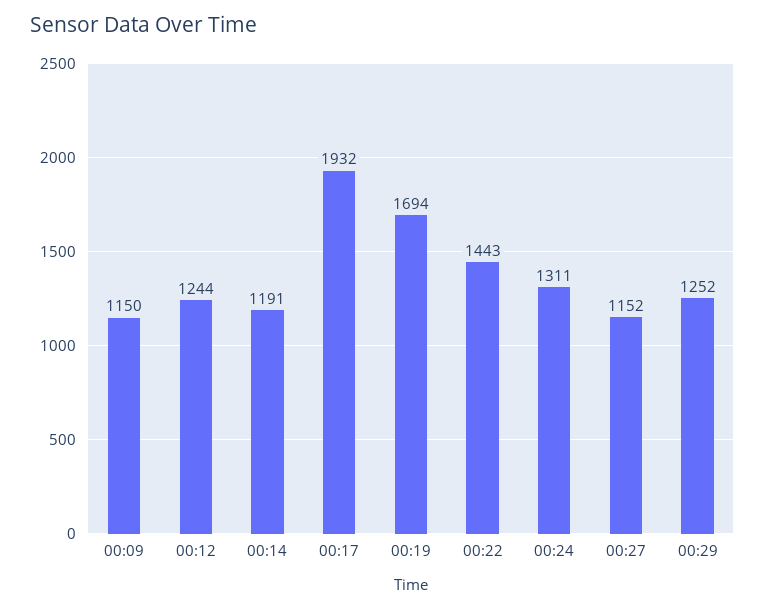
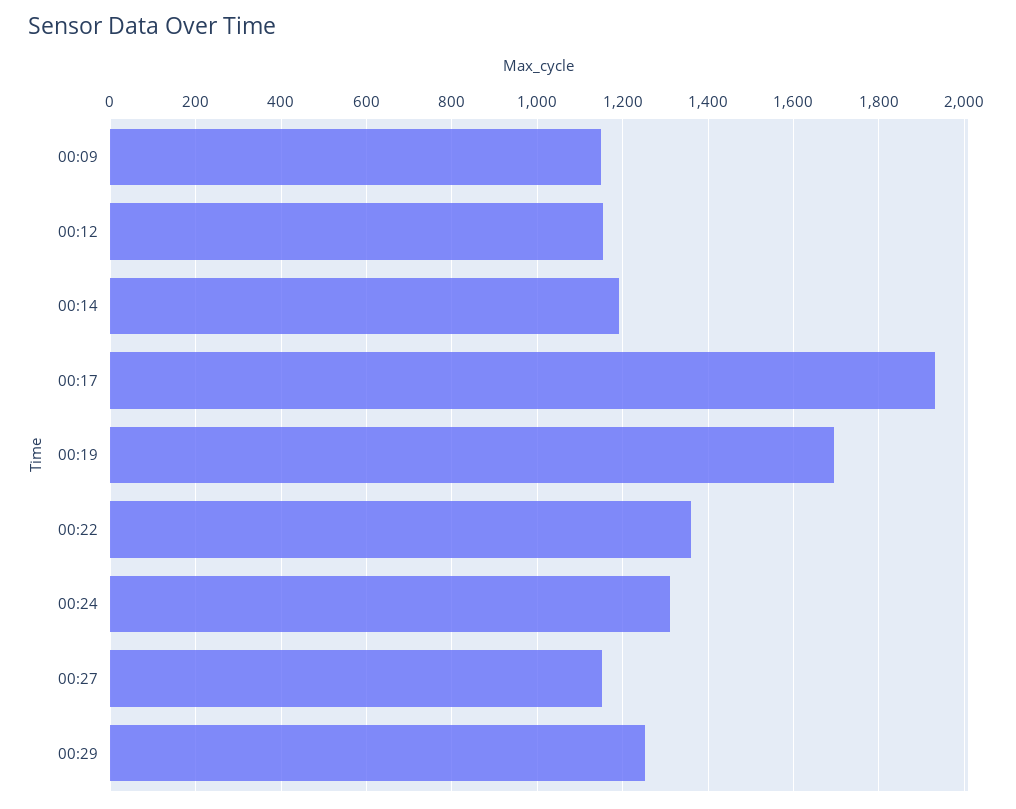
00:12: 1244 -> 1160
00:22: 1443 -> 1360

